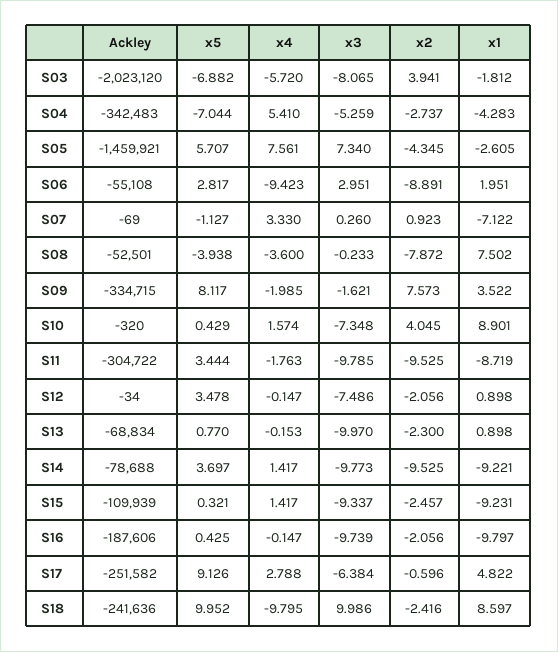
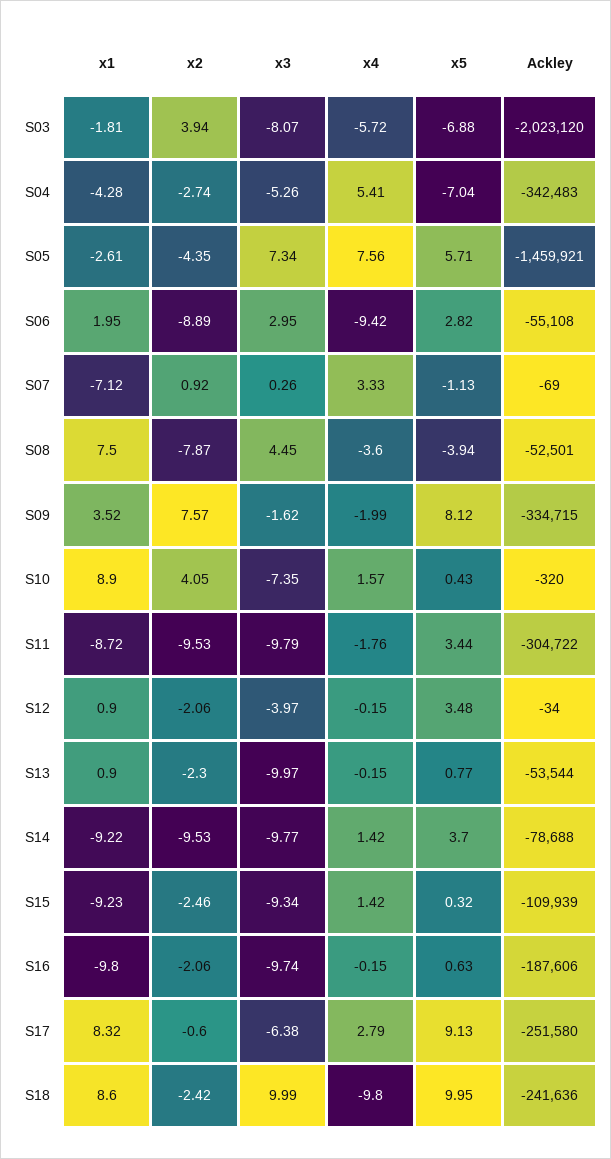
x3, S08: -0.233 -> 4.45
x3, S12: -7.486 -> -3.97
Ackley, S13: -68834 -> -53544
x5, S16: 0.425 -> 0.63
Ackley, S17: -251582 -> -251580
x1, S17: 4.822 -> 8.32

